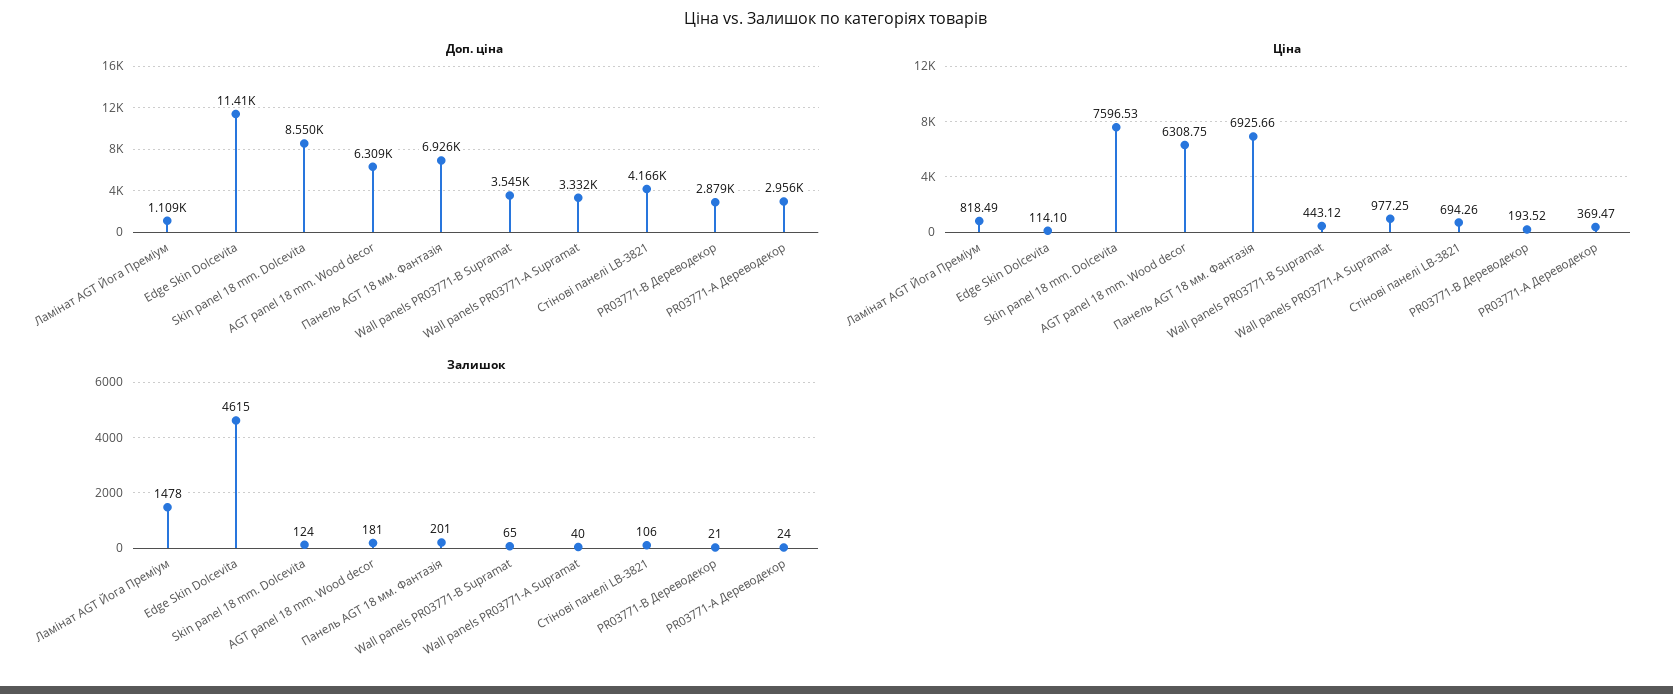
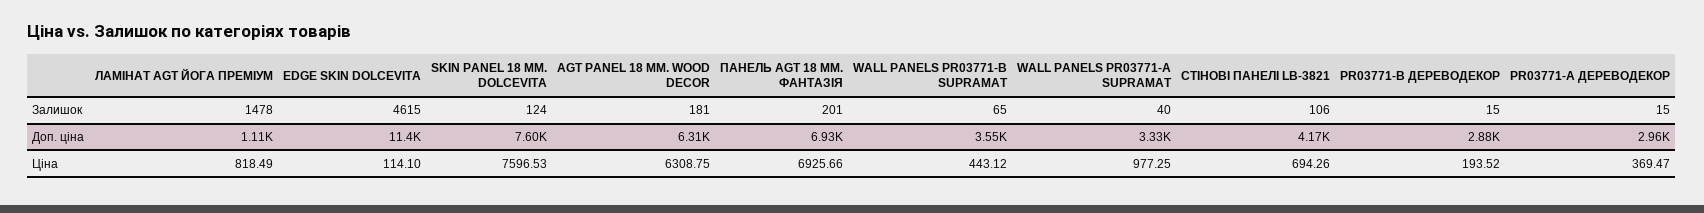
Доп. ціна, Skin panel 18 mm. Dolcevita: 8550 -> 7600
Залишок, PR03771-B Дереводекор: 21 -> 15
Залишок, PR03771-А Дереводекор: 24 -> 15

